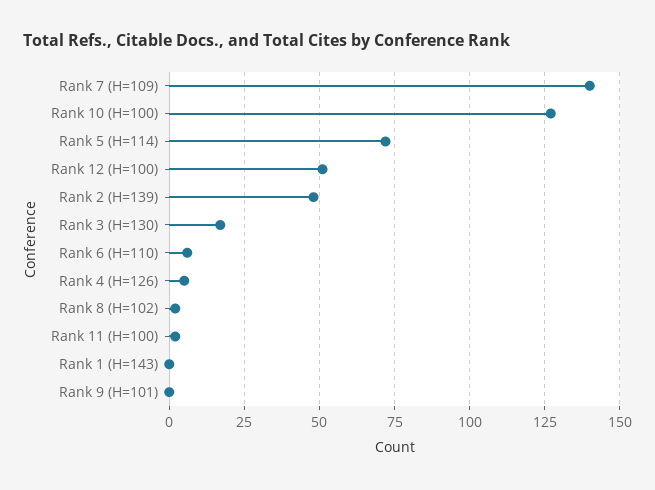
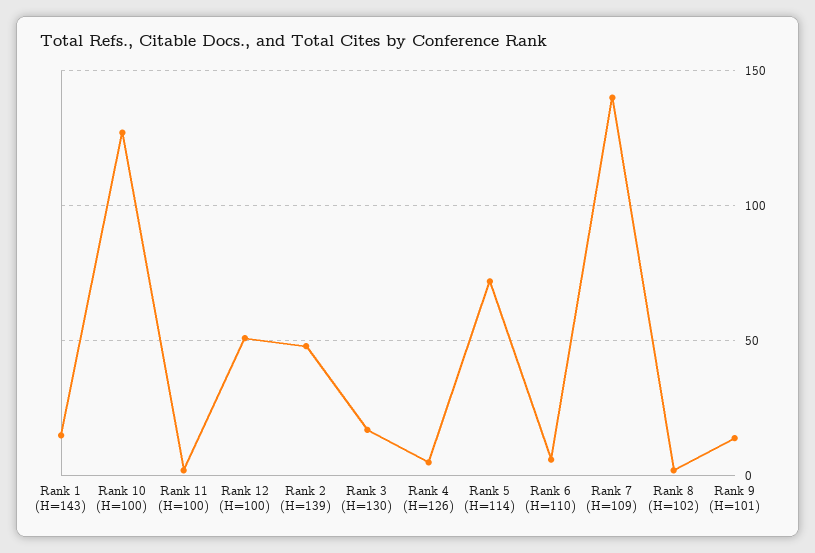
Rank 1 (H=143): 0 -> 15
Rank 9 (H=101): 0 -> 15

